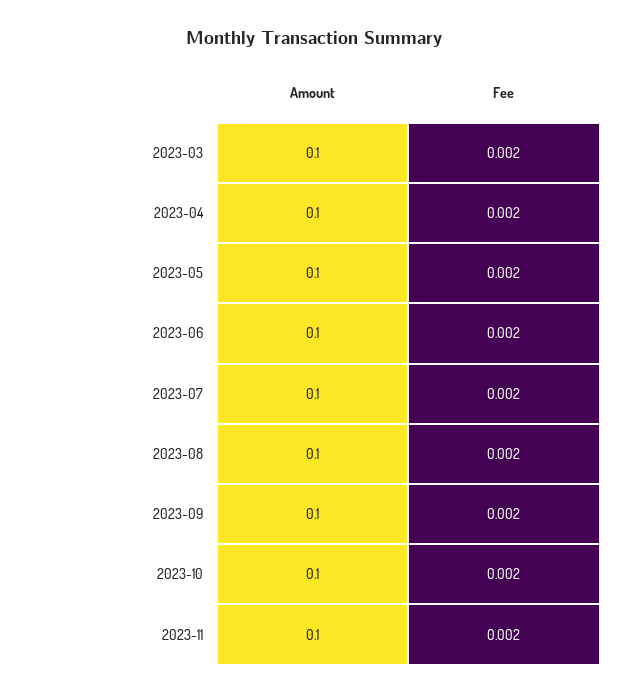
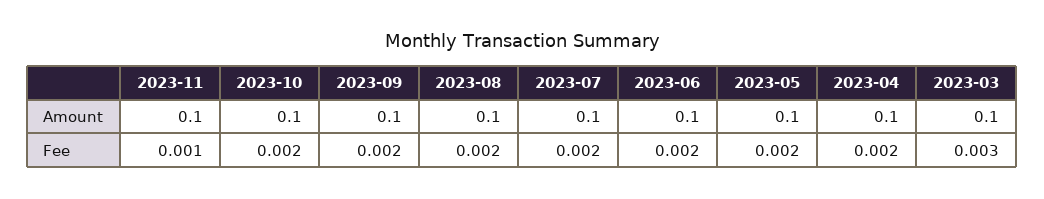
Fee, 2023-03: 0.002 -> 0.003
Fee, 2023-11: 0.002 -> 0.001

